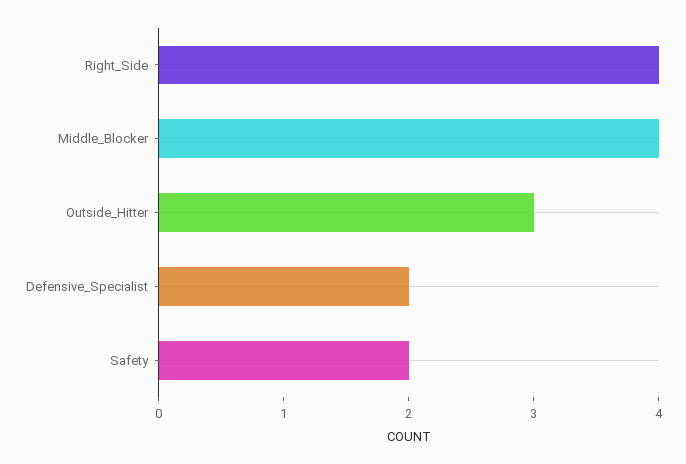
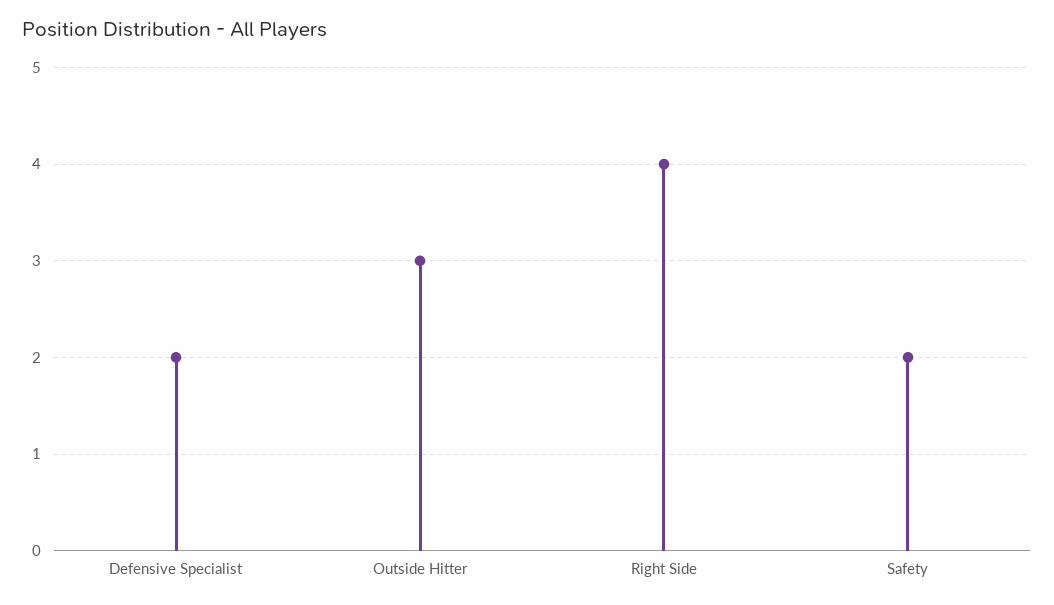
Middle_Blocker: 4 -> none

